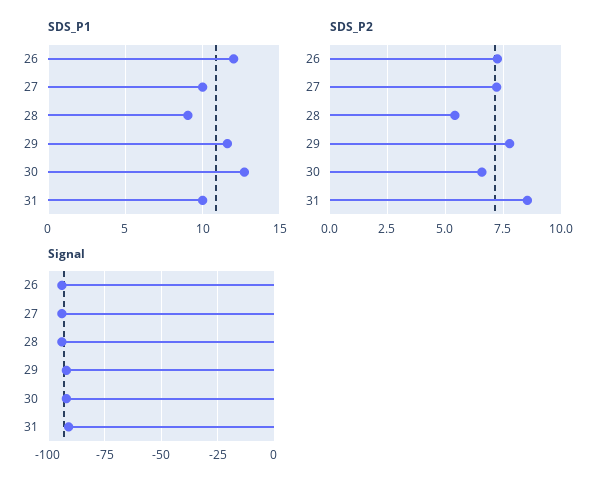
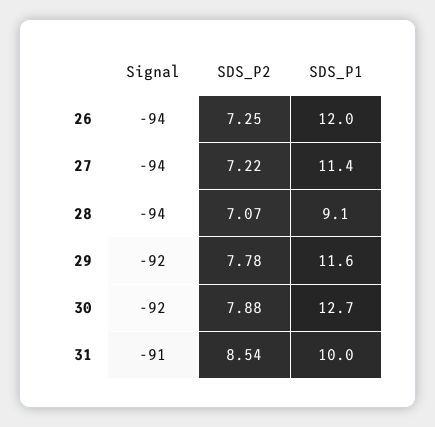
SDS_P1, 27: 10 -> 11.4
SDS_P2, 28: 5.5 -> 7.07
SDS_P2, 30: 6.5 -> 7.88

